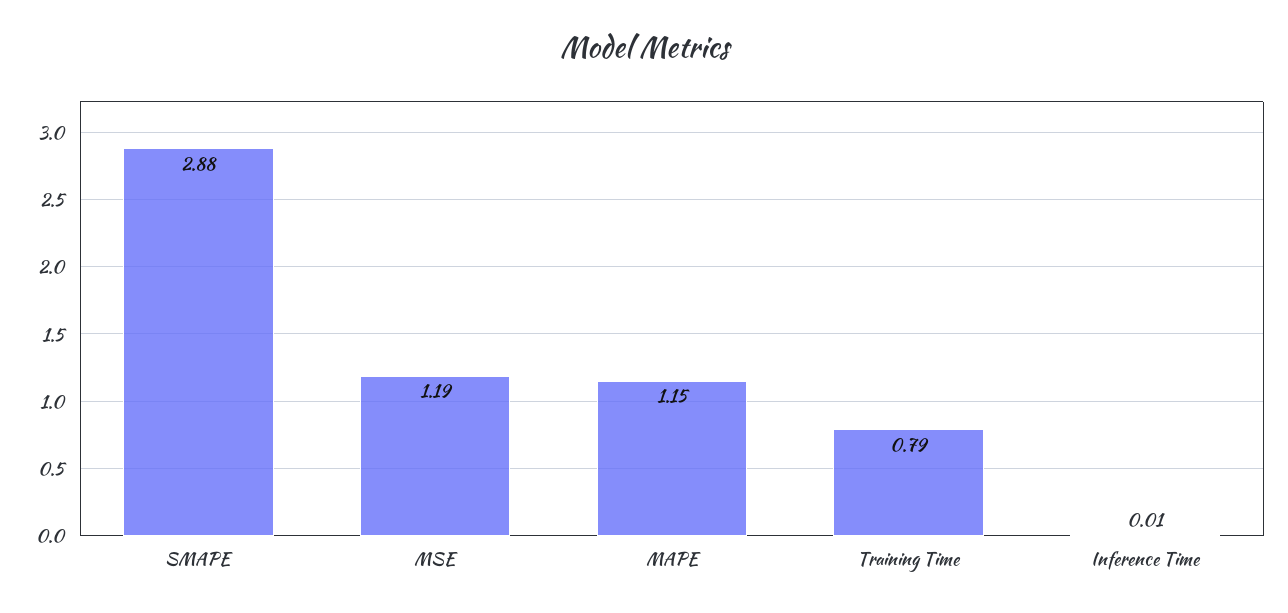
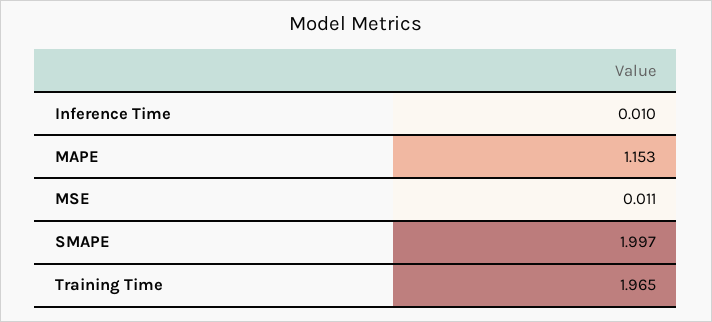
SMAPE: 2.88 -> 1.997
MSE: 1.19 -> 0.011
Training Time: 0.79 -> 1.965

